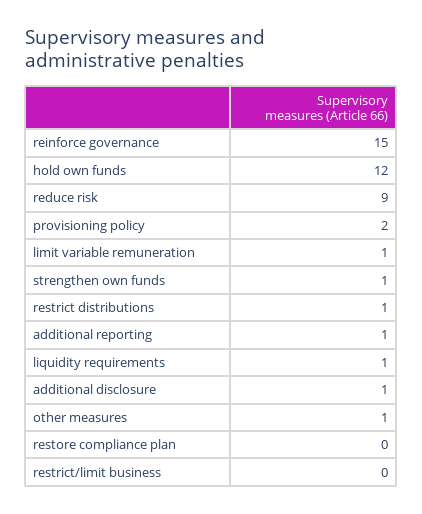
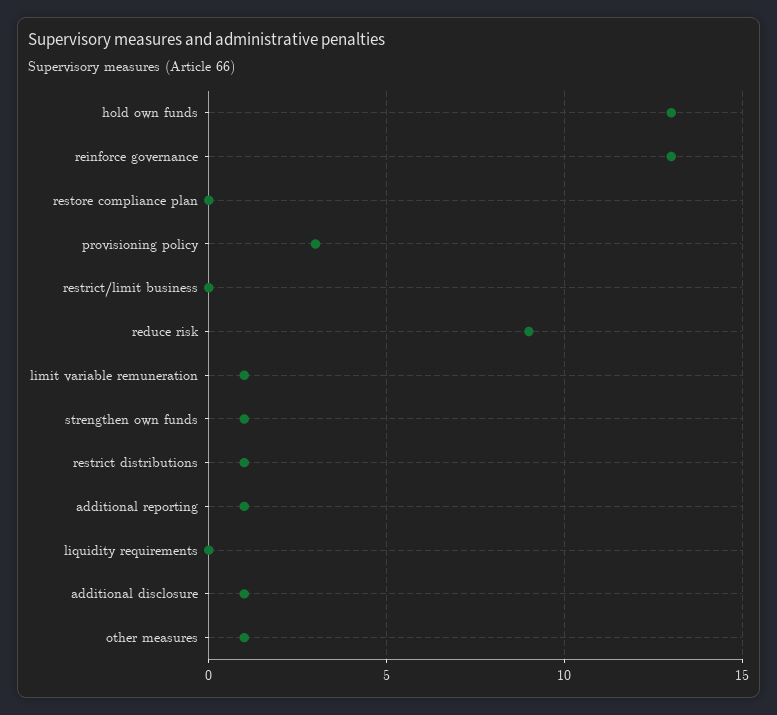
reinforce governance: 15 -> 13
hold own funds: 12 -> 13
provisioning policy: 2 -> 3
liquidity requirements: 1 -> 0

